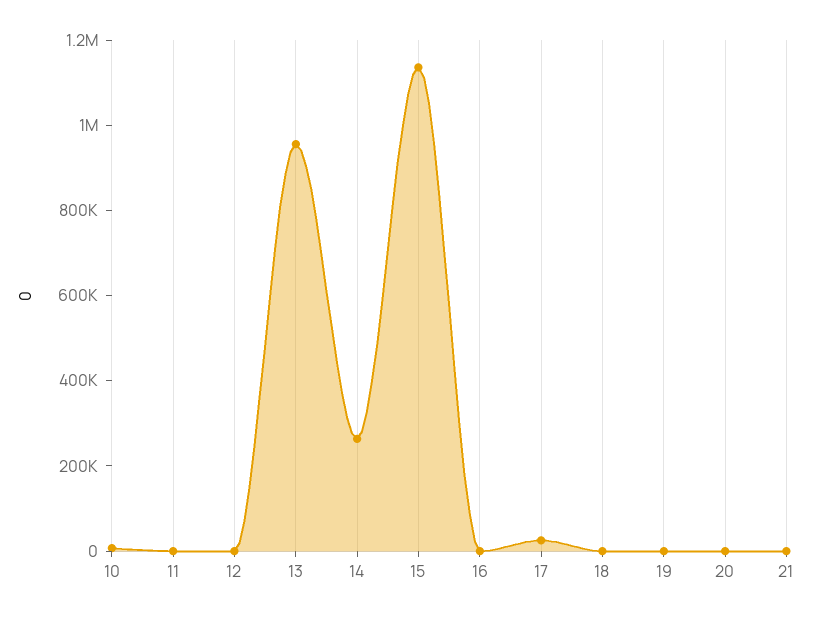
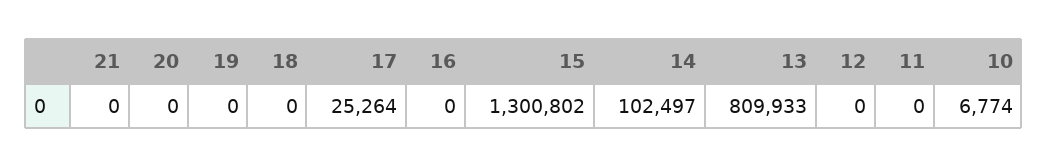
13: 950000 -> 809933
14: 250000 -> 102497
15: 1150000 -> 1300802

